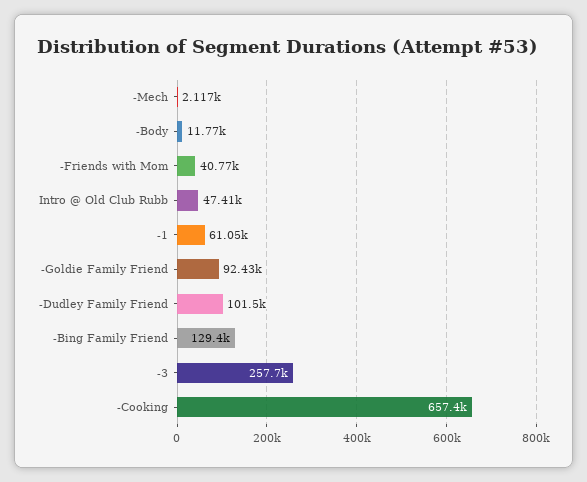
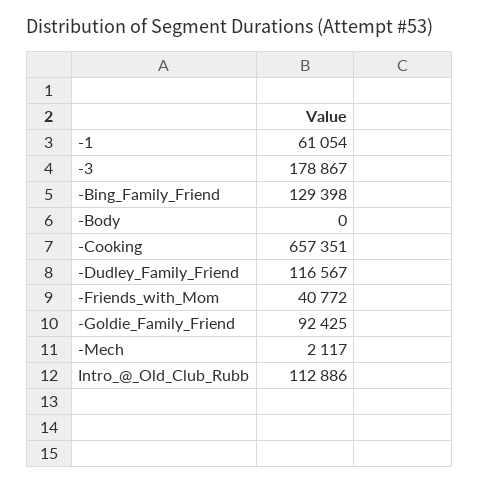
-Body: 11770 -> 0
Intro @ Old Club Rubb: 47410 -> 112886
-Dudley Family Friend: 101500 -> 116567
-3: 257700 -> 178867

